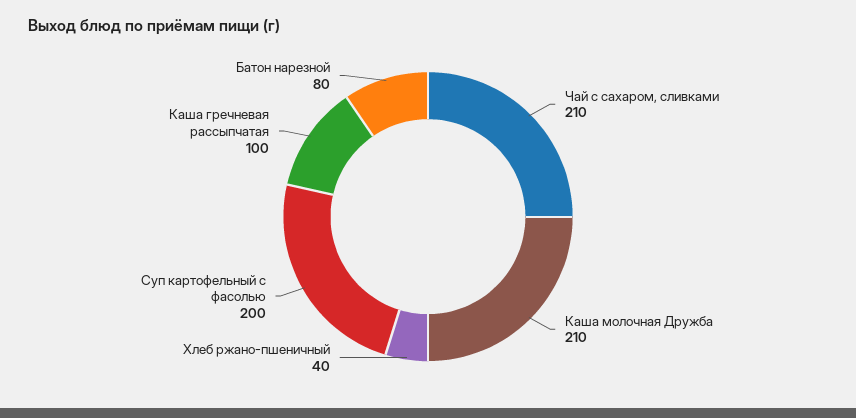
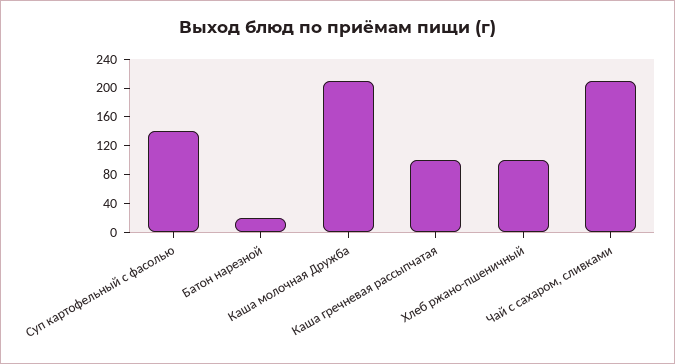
Хлеб ржано-пшеничный: 40 -> 100
Суп картофельный с фасолью: 200 -> 140
Батон нарезной: 80 -> 20

